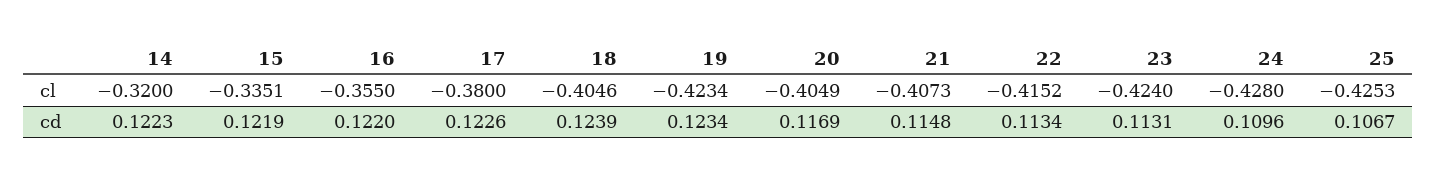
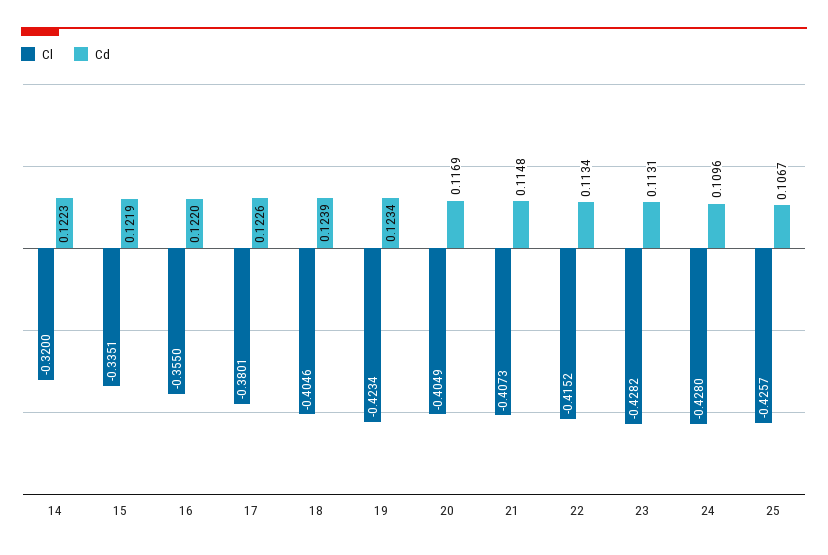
cl, 17: -0.38 -> -0.3801
cl, 23: -0.424 -> -0.4282
cl, 25: -0.4253 -> -0.4257

